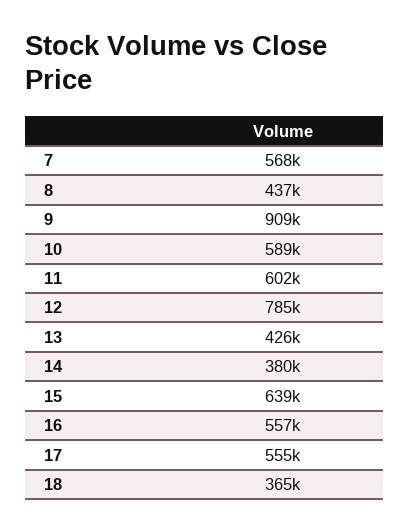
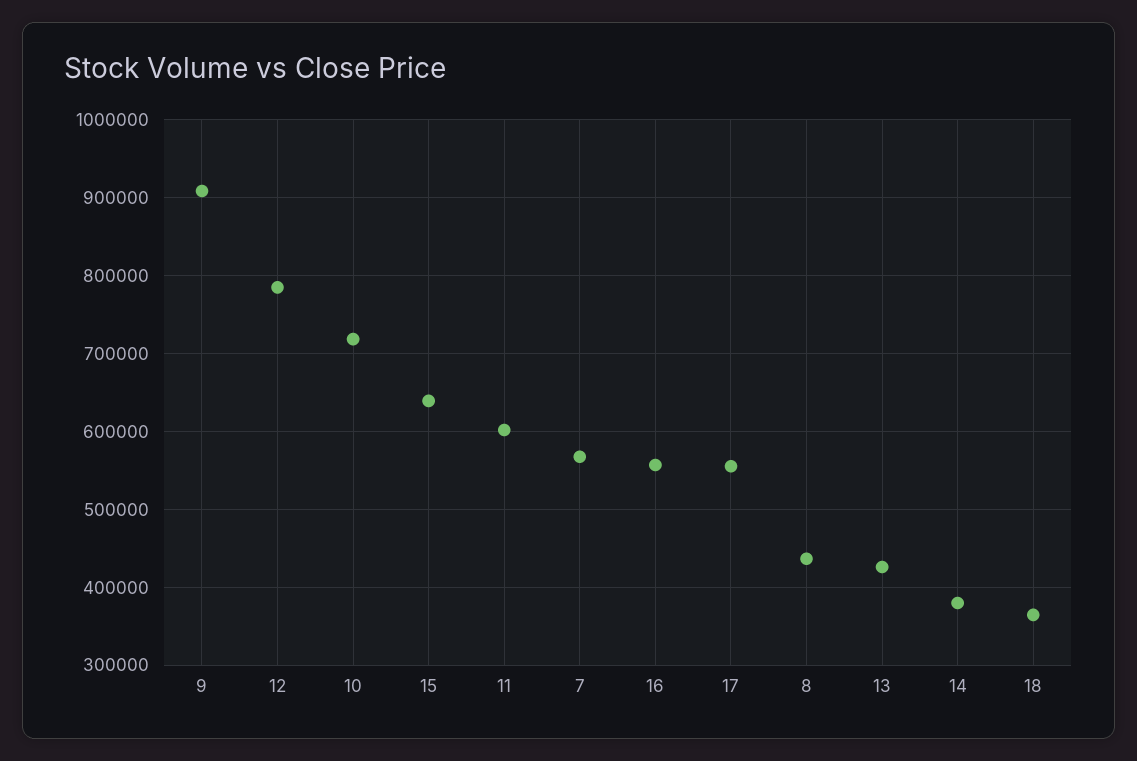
10: 589000 -> 720000

